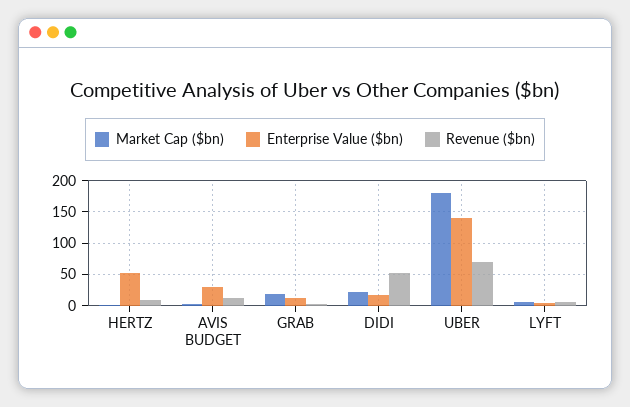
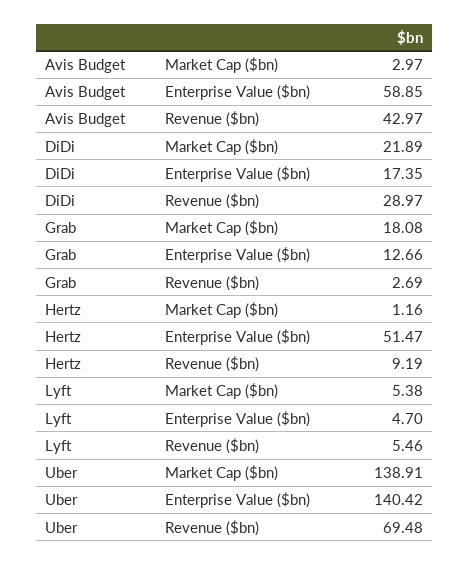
Enterprise Value ($bn), AVIS BUDGET: 30 -> 58.85
Revenue ($bn), AVIS BUDGET: 10 -> 42.97
Revenue ($bn), DIDI: 50 -> 28.97
Market Cap ($bn), UBER: 180 -> 138.91

